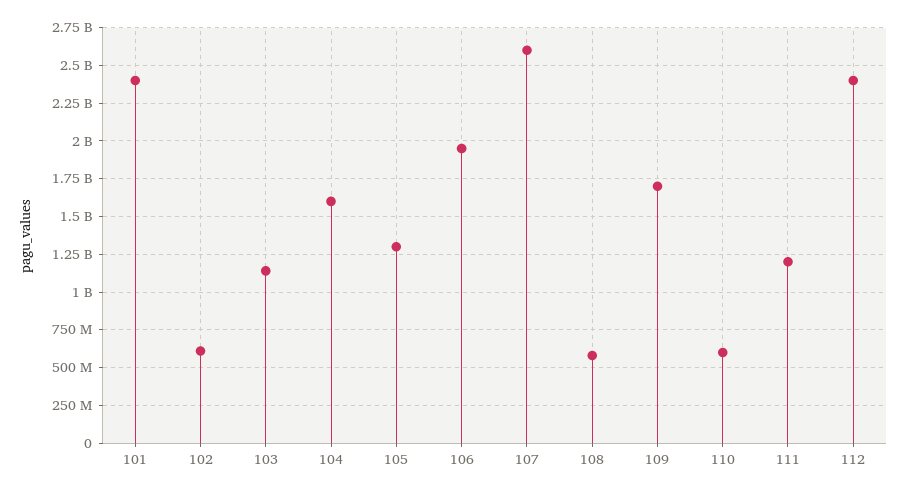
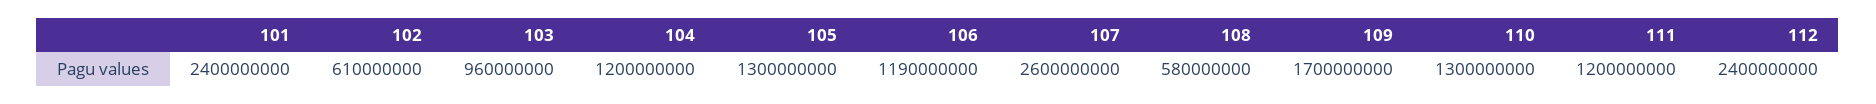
103: 1150000000 -> 960000000
104: 1600000000 -> 1200000000
106: 1950000000 -> 1190000000
110: 600000000 -> 1300000000

